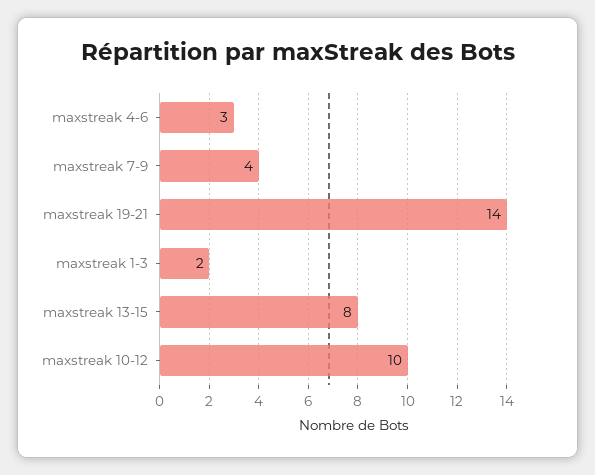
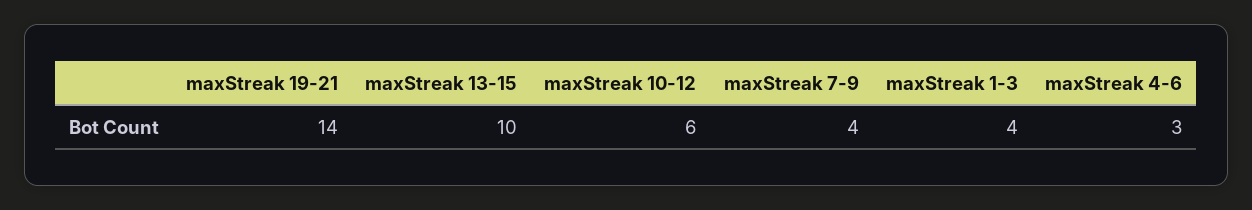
maxstreak 1-3: 2 -> 4
maxstreak 13-15: 8 -> 10
maxstreak 10-12: 10 -> 6

